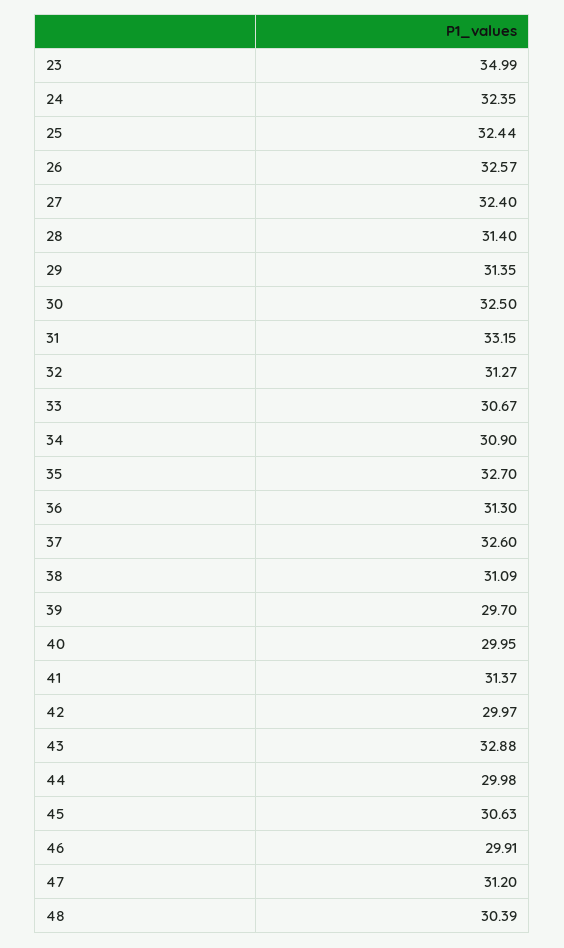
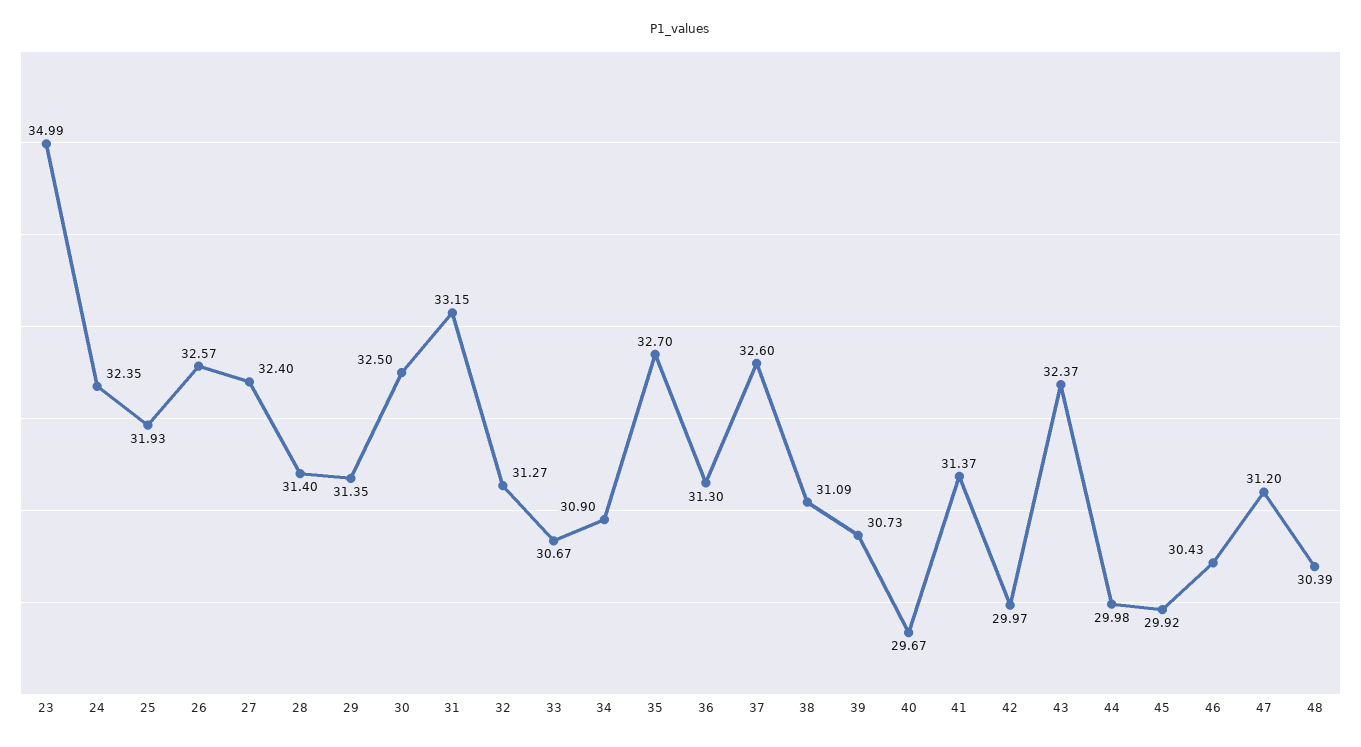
25: 32.44 -> 31.93
39: 29.7 -> 30.73
40: 29.95 -> 29.67
43: 32.88 -> 32.37
45: 30.63 -> 29.92
46: 29.91 -> 30.43

